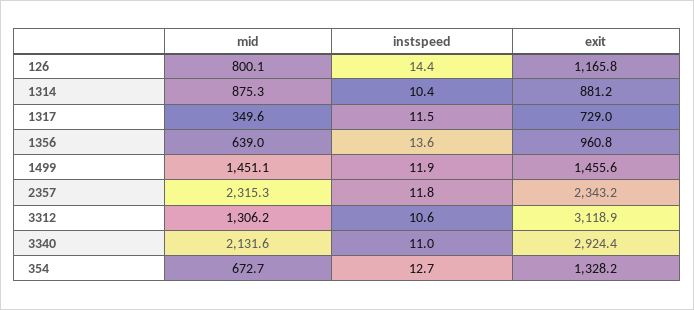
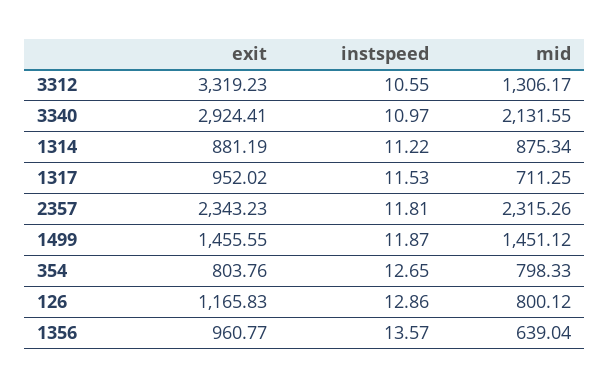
instspeed, 126: 14.4 -> 12.86
instspeed, 1314: 10.4 -> 11.22
mid, 1317: 349.6 -> 711.25
exit, 1317: 729 -> 952.02
exit, 3312: 3118.9 -> 3319.23
mid, 354: 672.7 -> 798.33
exit, 354: 1328.2 -> 803.76

